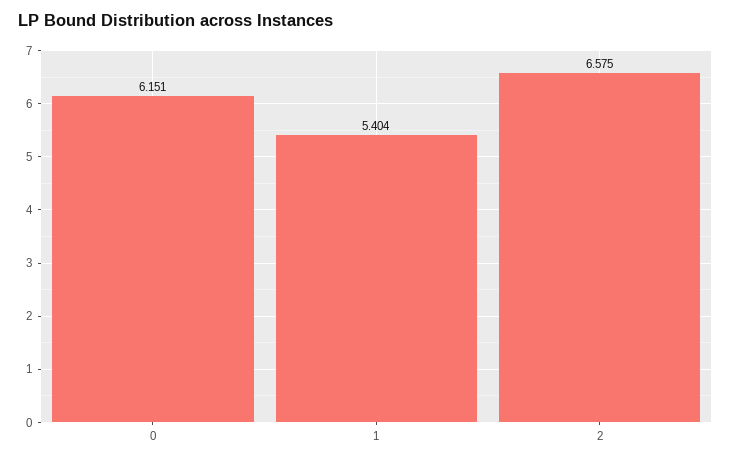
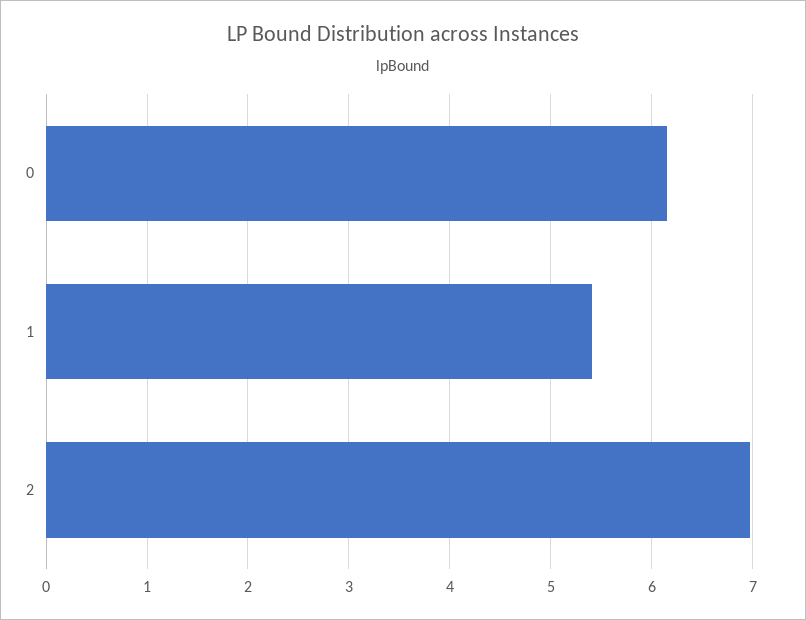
2: 6.575 -> 7

